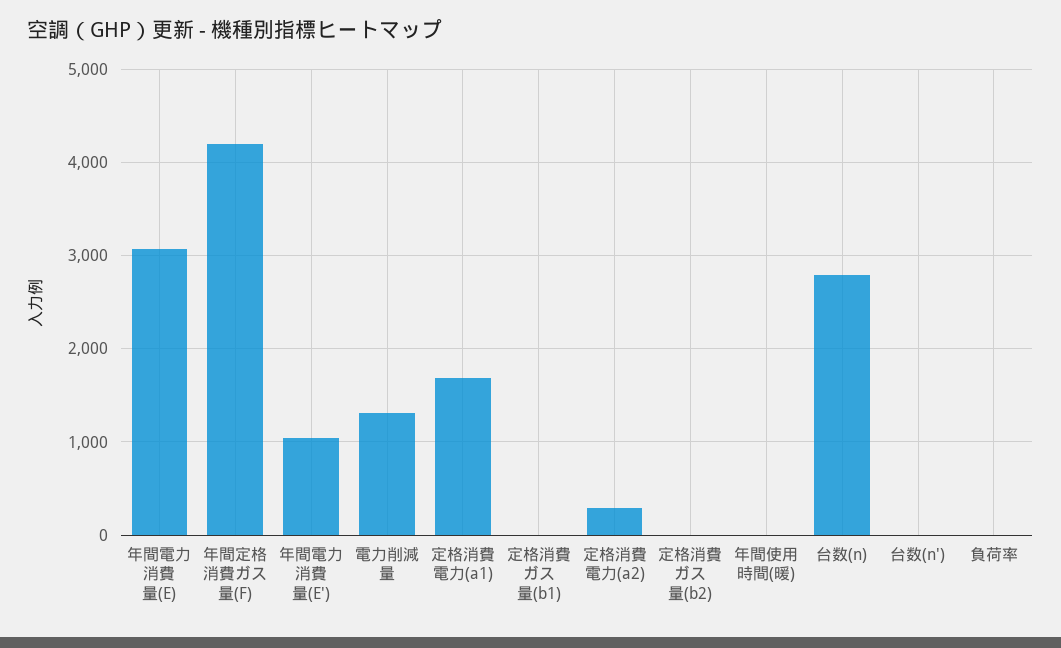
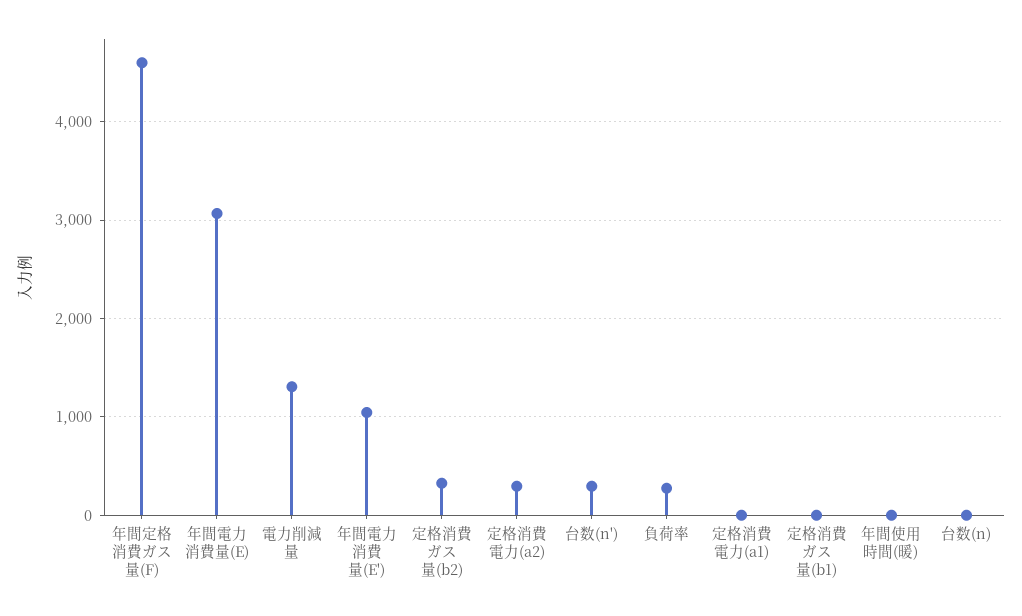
年間定格消費ガス量(F): 4200 -> 4600
定格消費電力(a1): 1700 -> 0
定格消費ガス量(b2): 0 -> 300
台数(n): 2800 -> 0
台数(n'): 0 -> 300
負荷率: 0 -> 300

